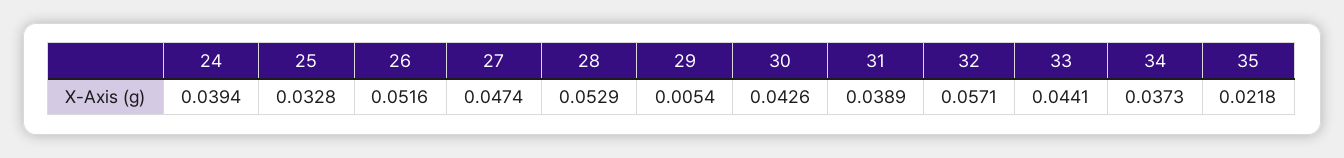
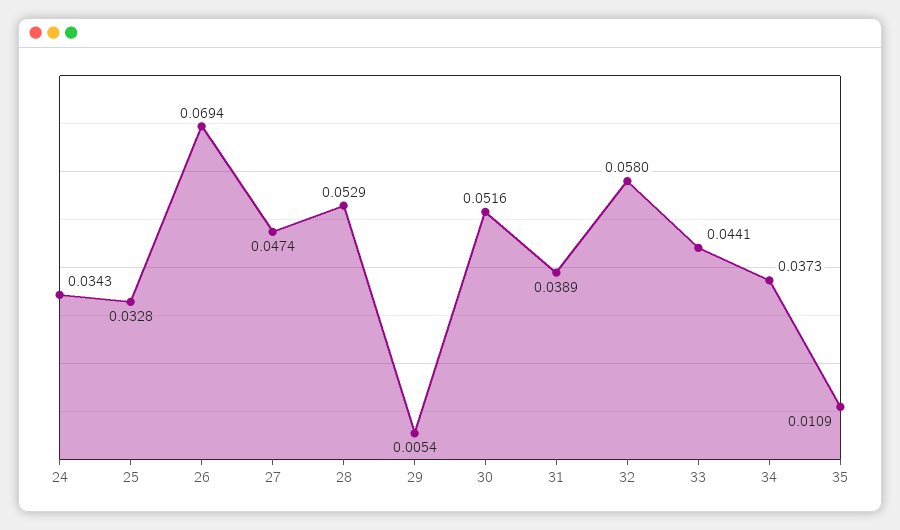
24: 0.0394 -> 0.0343
26: 0.0516 -> 0.0694
30: 0.0426 -> 0.0516
32: 0.0571 -> 0.058
35: 0.0218 -> 0.0109

